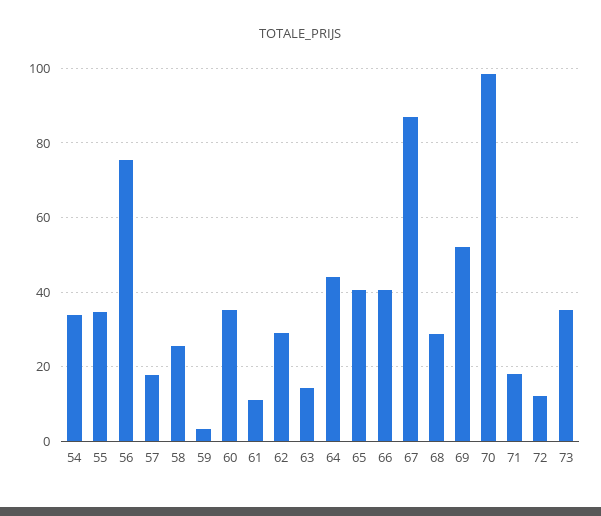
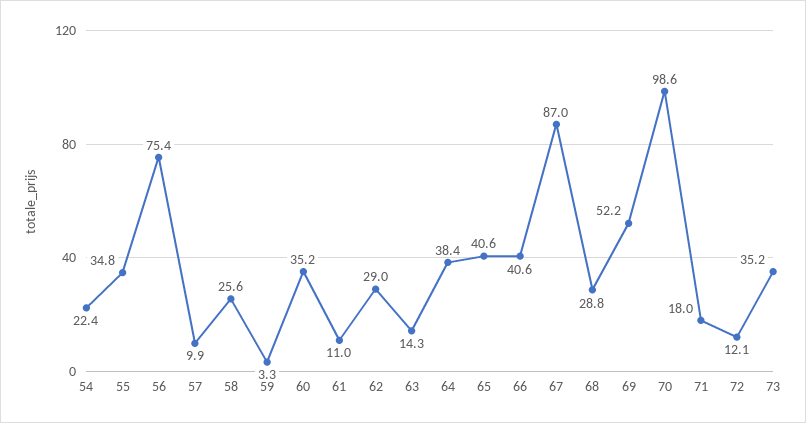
54: 34 -> 22.4
57: 18 -> 9.9
64: 44 -> 38.4

